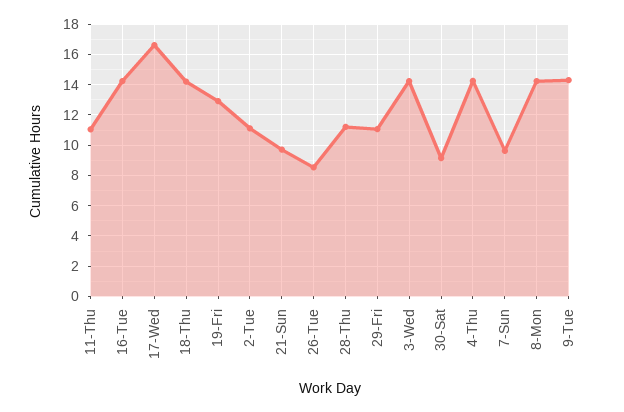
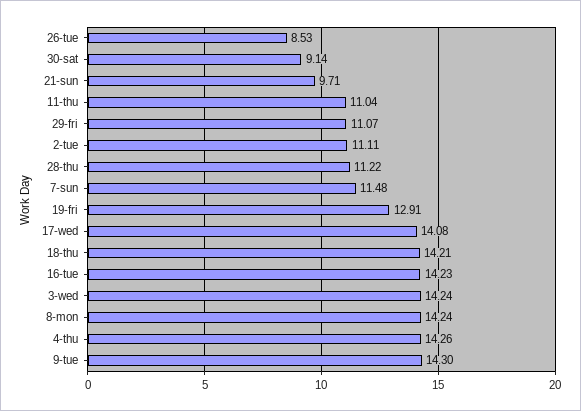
17-Wed: 16.5 -> 14.08
7-Sun: 9.5 -> 11.48

